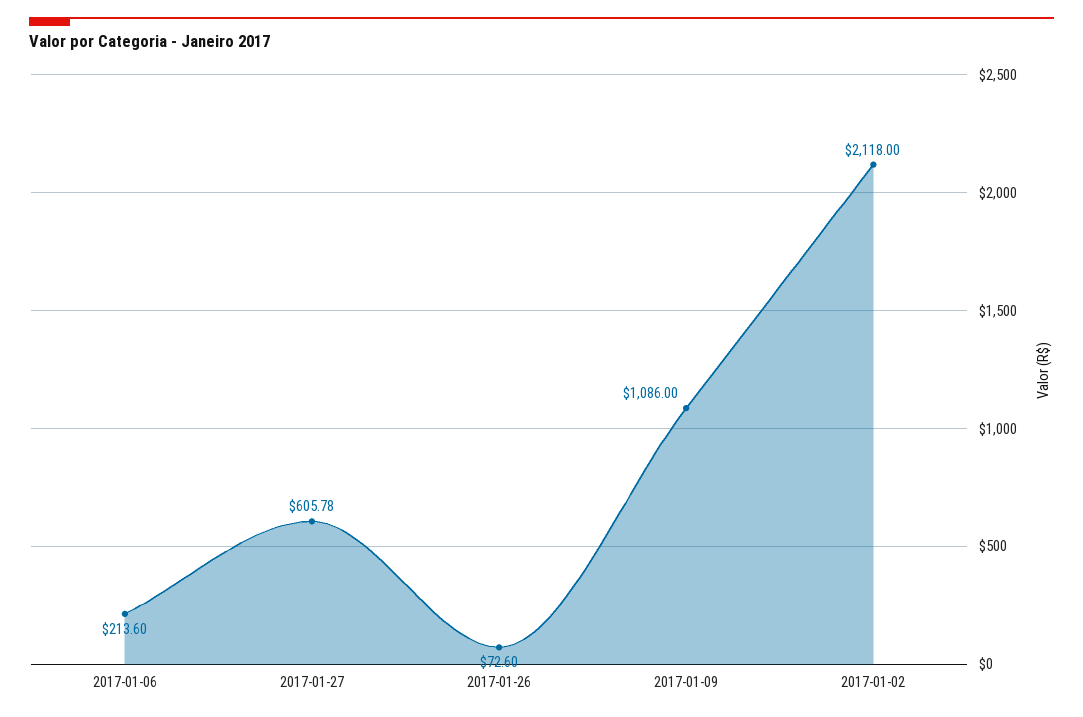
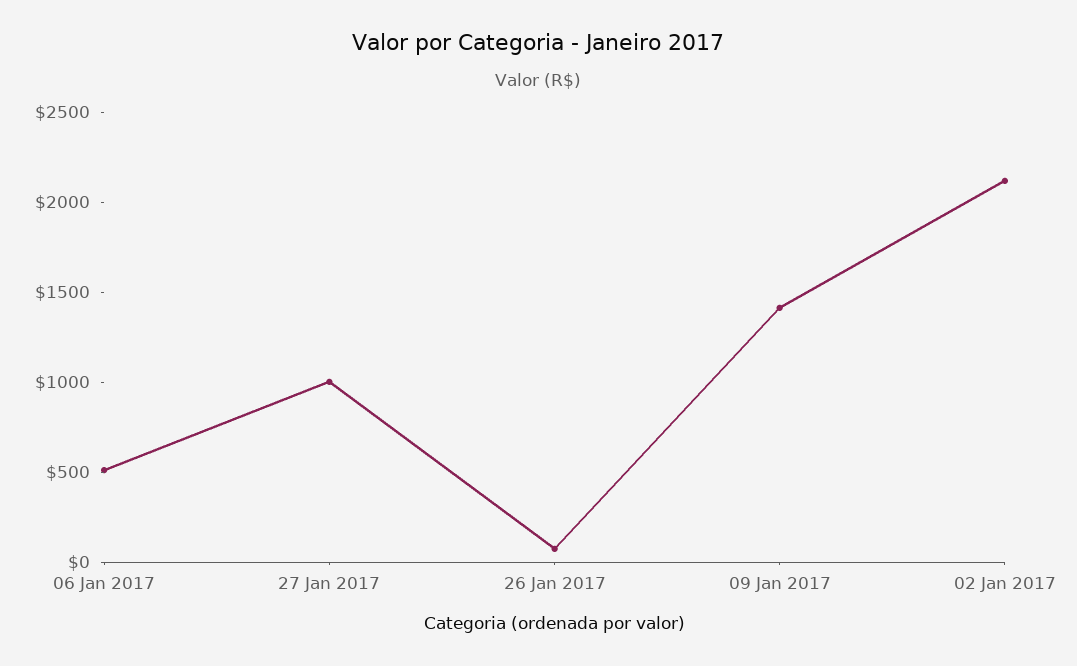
2017-01-06: 213.6 -> 500
2017-01-27: 605.78 -> 1000
2017-01-09: 1086 -> 1400

